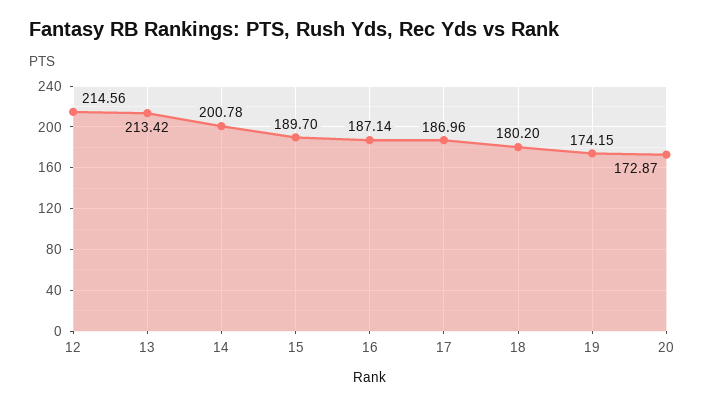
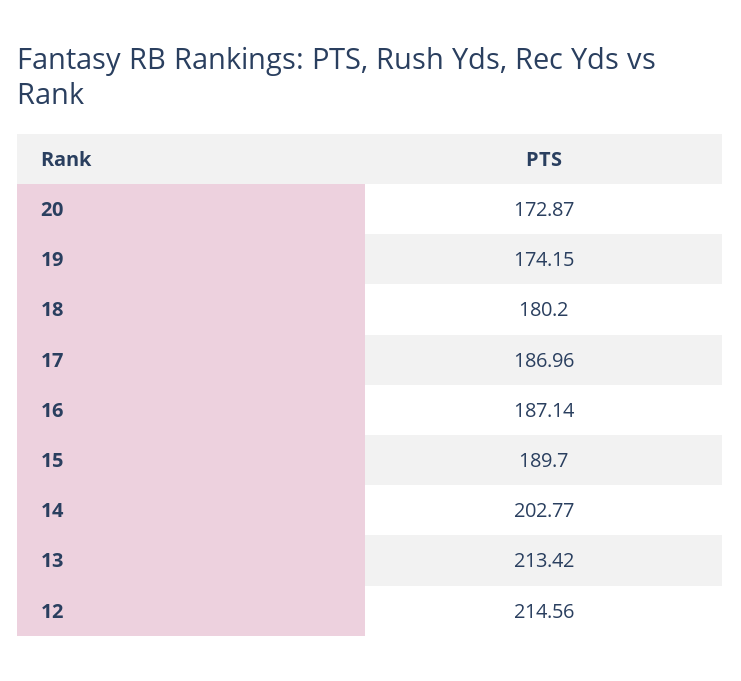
14: 200.78 -> 202.77

